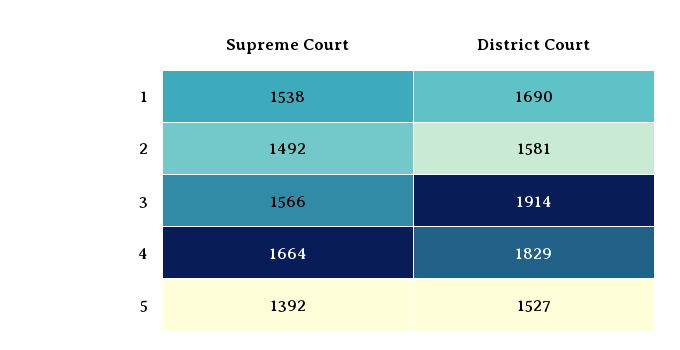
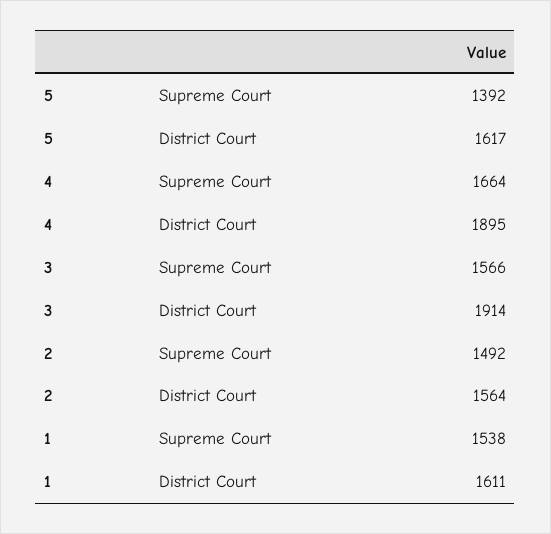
District Court, 1: 1690 -> 1611
District Court, 2: 1581 -> 1564
District Court, 4: 1829 -> 1895
District Court, 5: 1527 -> 1617

